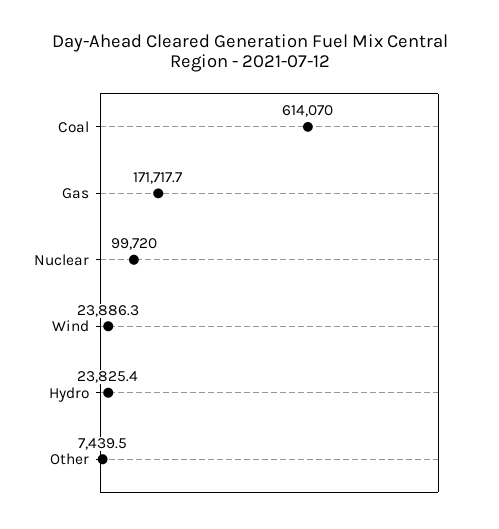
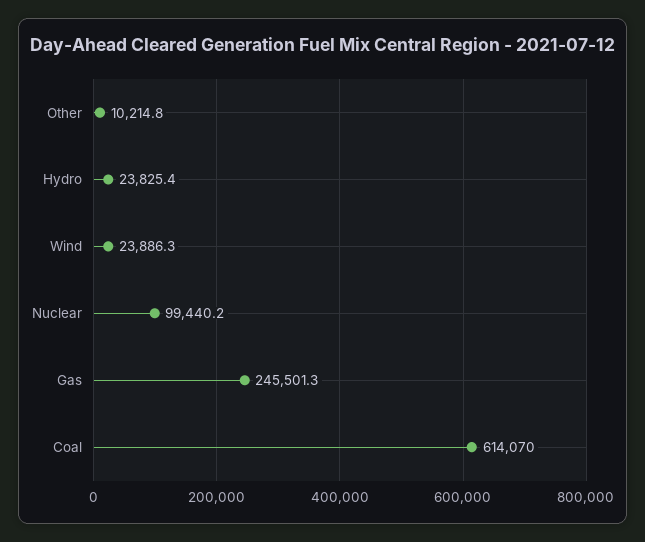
Gas: 171717.7 -> 245501.3
Nuclear: 99720 -> 99440.2
Other: 7439.5 -> 10214.8

